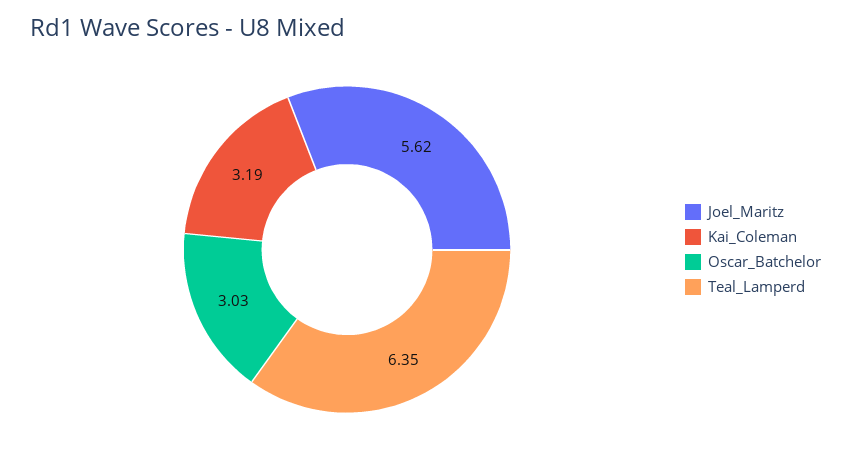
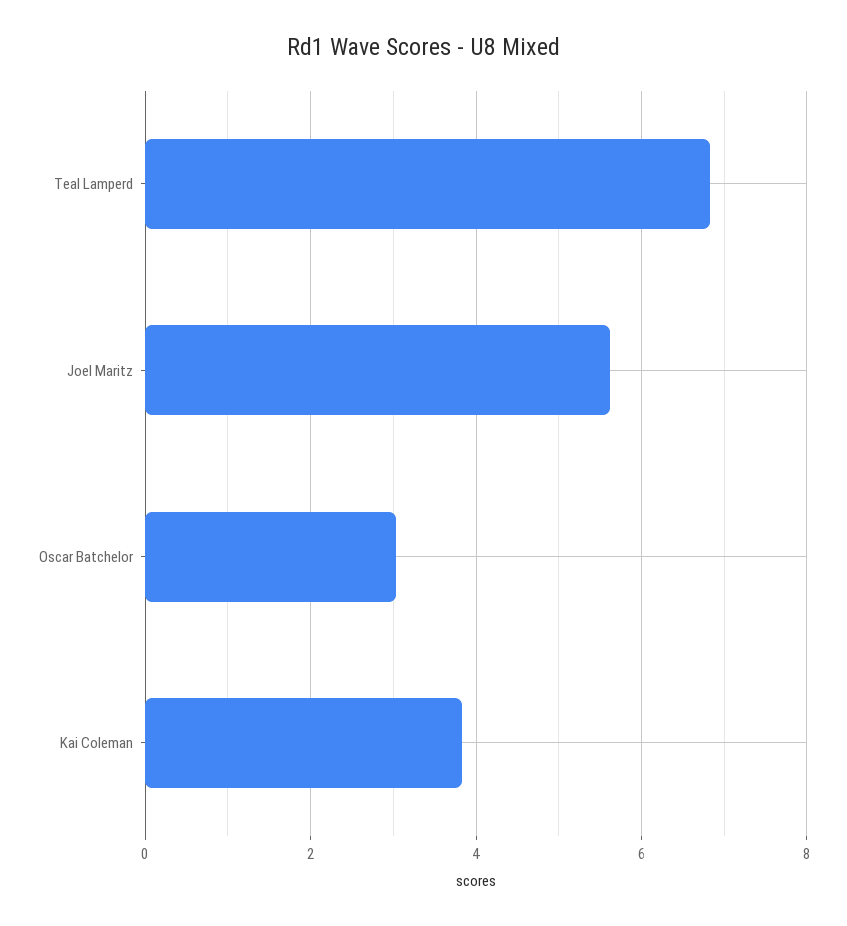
Kai_Coleman: 3.19 -> 3.8
Teal_Lamperd: 6.35 -> 6.8

